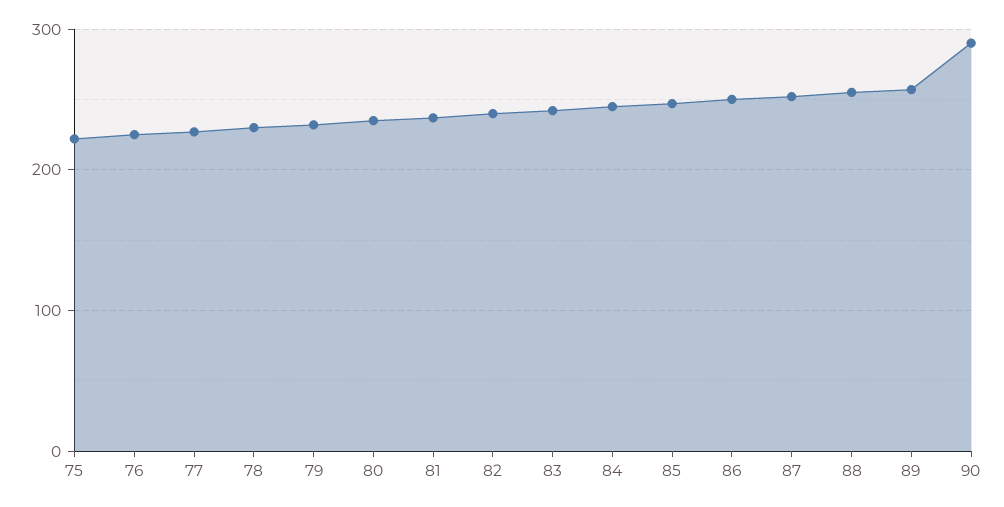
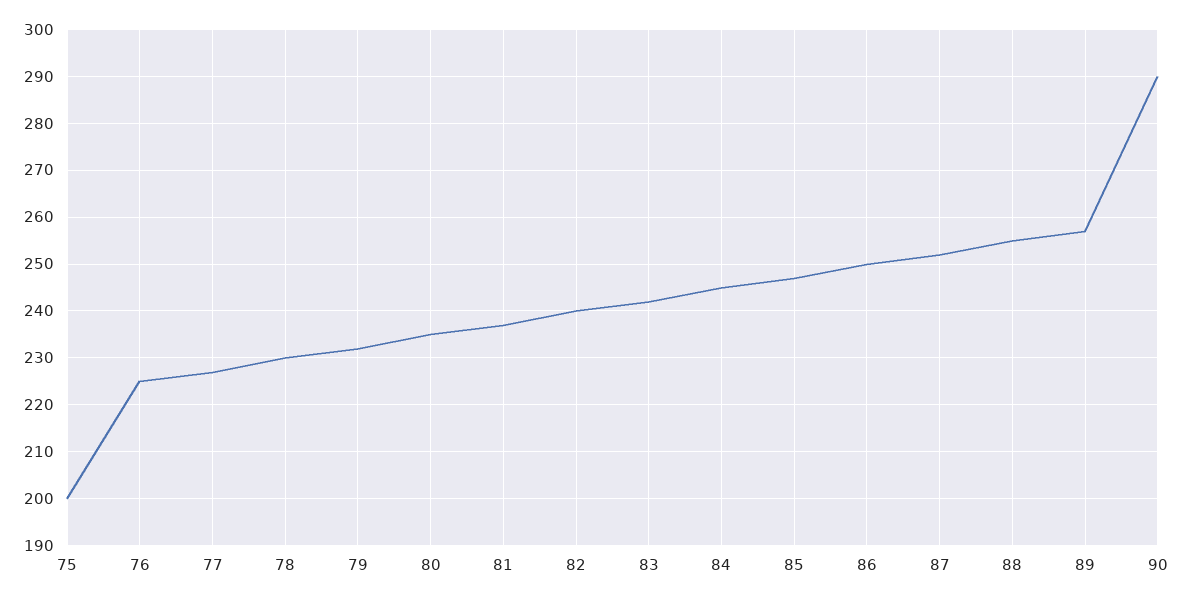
75: 220 -> 200

